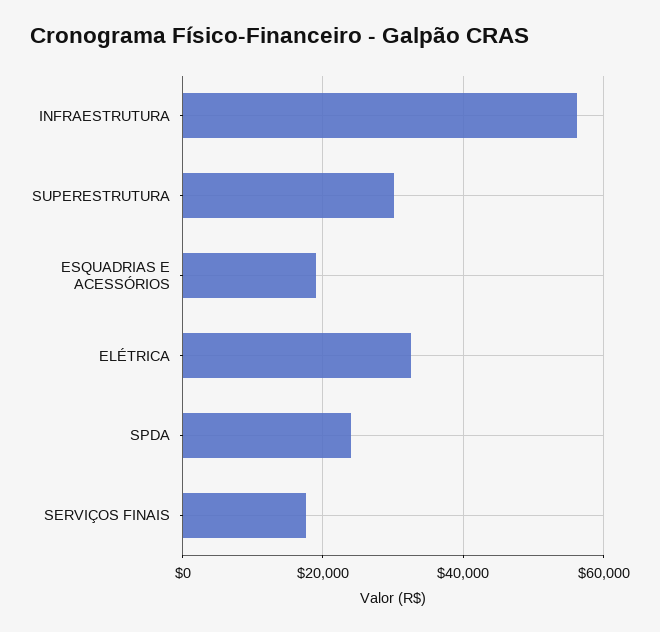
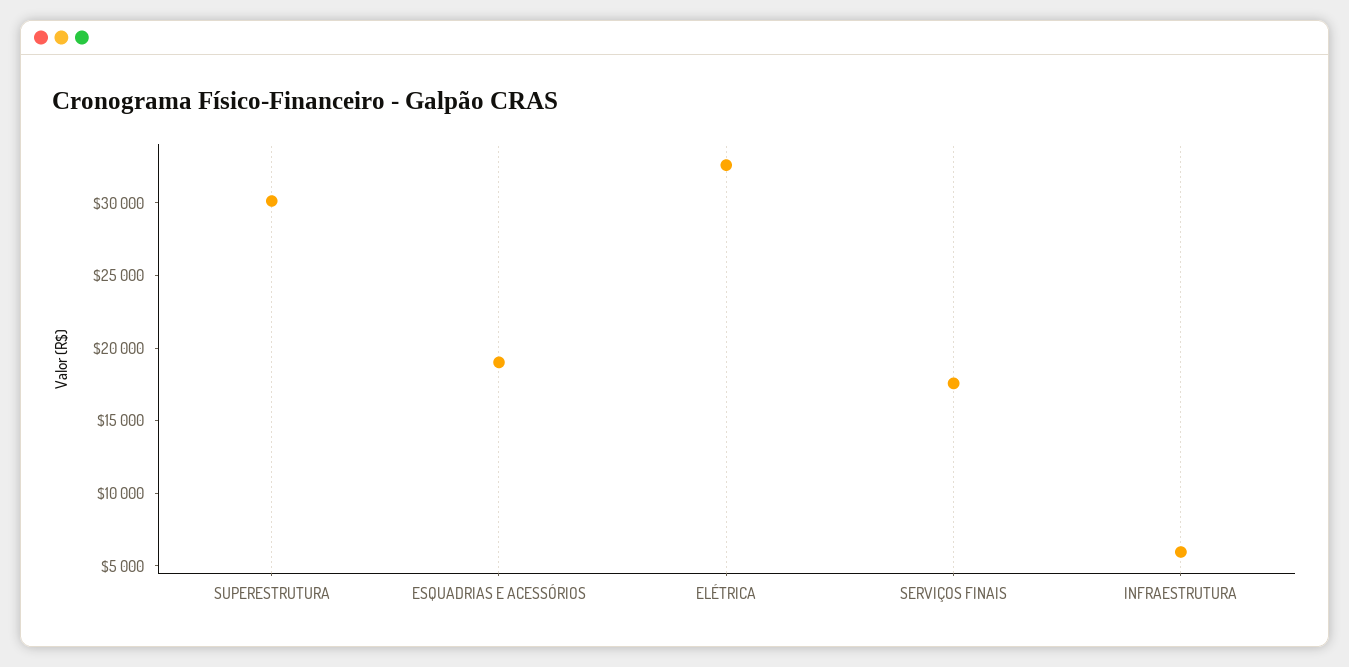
INFRAESTRUTURA: 56000 -> 6000
SPDA: 24000 -> none

